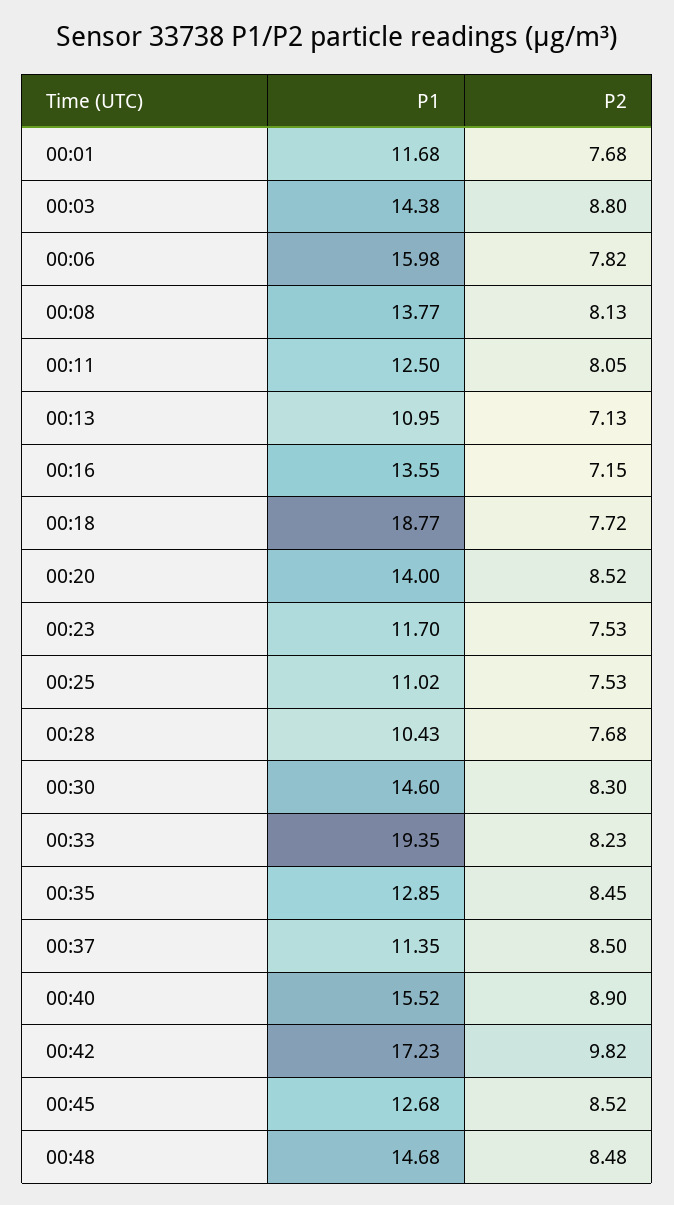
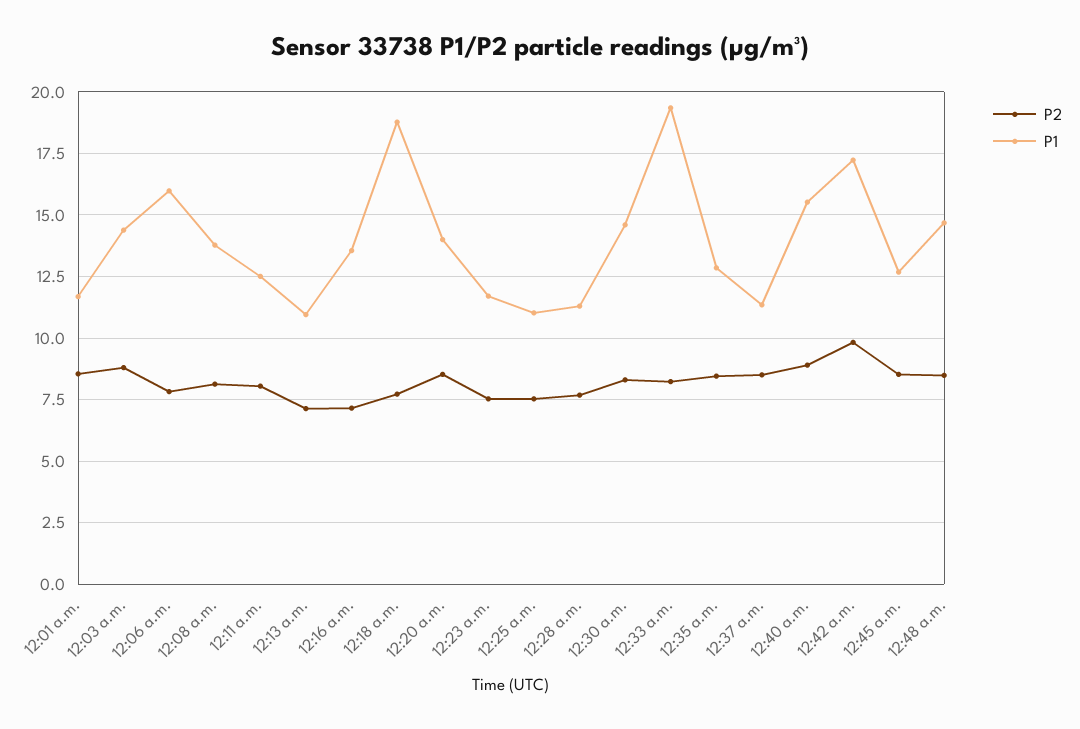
P2, 00:01: 7.68 -> 8.5
P1, 00:28: 10.43 -> 11.25

